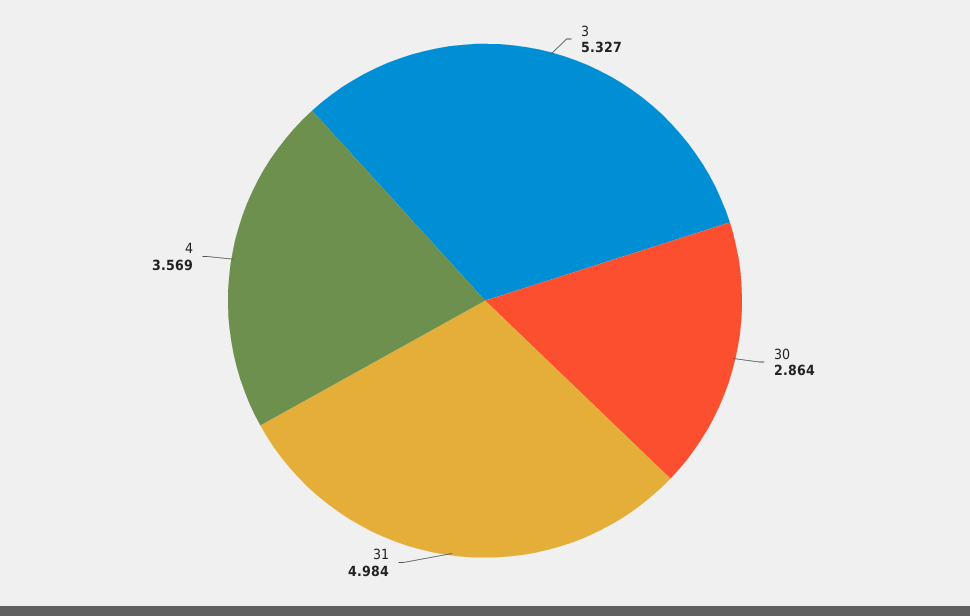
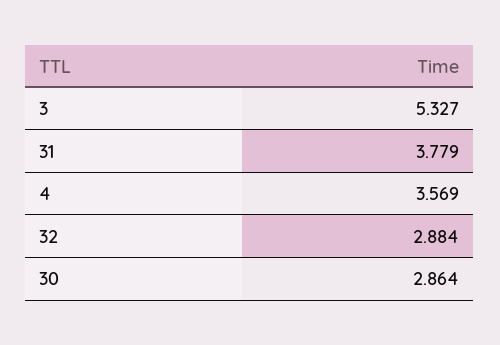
31: 4.984 -> 3.779
32: none -> 2.884

